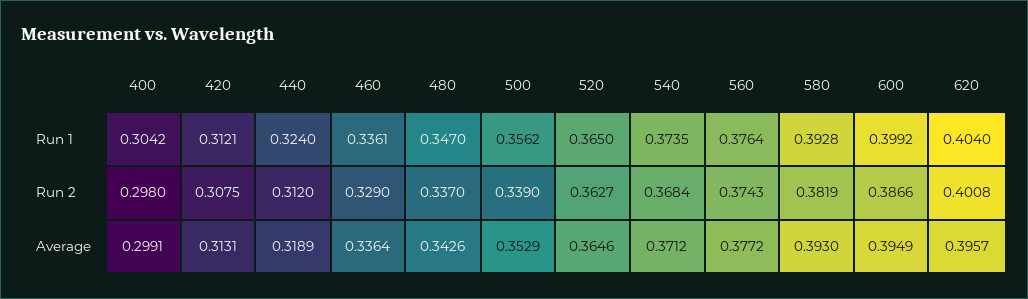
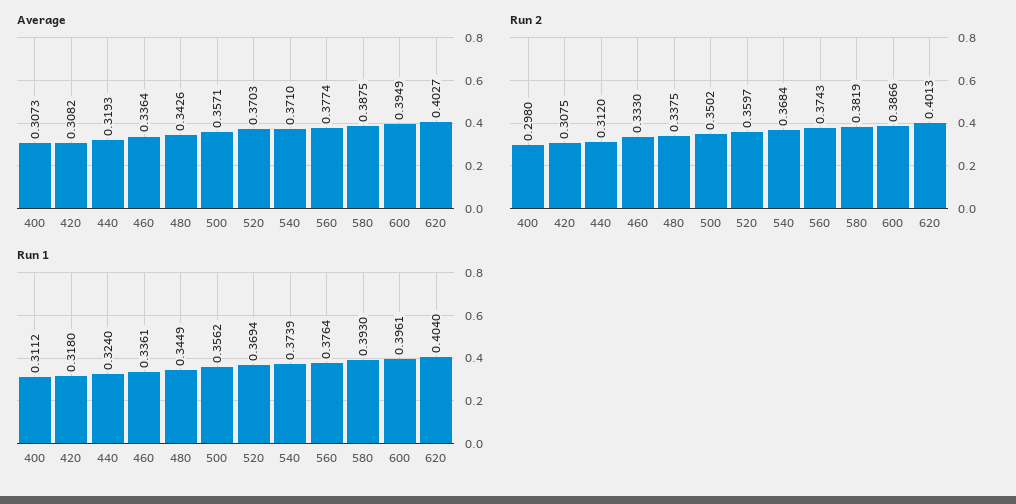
Run 1, 400: 0.3042 -> 0.3112
Run 1, 420: 0.3121 -> 0.318
Run 1, 480: 0.347 -> 0.3449
Run 1, 520: 0.365 -> 0.3694
Run 1, 540: 0.3735 -> 0.3739
Run 1, 580: 0.3928 -> 0.393
Run 1, 600: 0.3992 -> 0.3961
Run 2, 460: 0.329 -> 0.333
Run 2, 480: 0.337 -> 0.3375
Run 2, 500: 0.339 -> 0.3502
Run 2, 520: 0.3627 -> 0.3597
Run 2, 620: 0.4008 -> 0.4013
Average, 400: 0.2991 -> 0.3073
Average, 420: 0.3131 -> 0.3082
Average, 440: 0.3189 -> 0.3193
Average, 500: 0.3529 -> 0.3571
Average, 520: 0.3646 -> 0.3703
Average, 540: 0.3712 -> 0.371
Average, 560: 0.3772 -> 0.3774
Average, 580: 0.393 -> 0.3875
Average, 620: 0.3957 -> 0.4027

